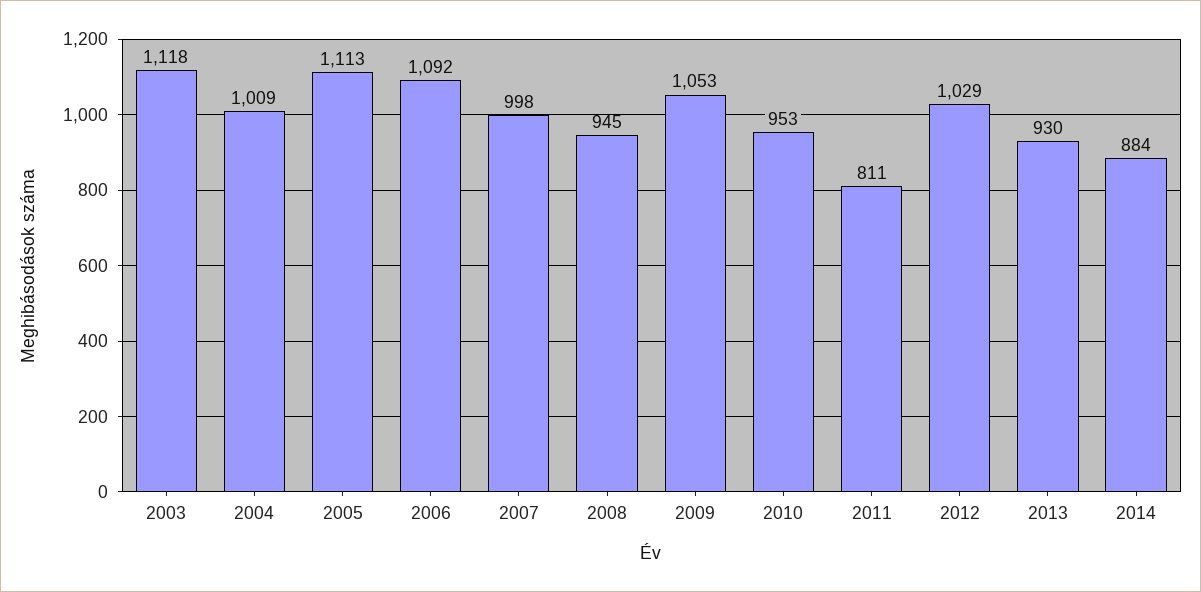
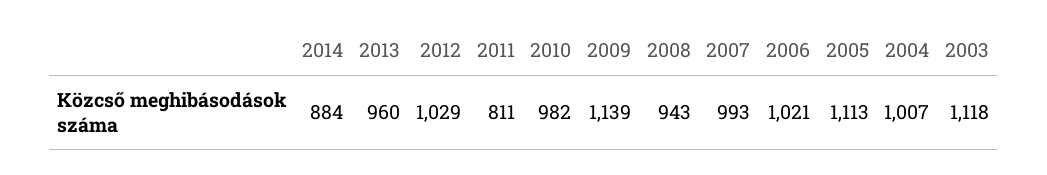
2004: 1009 -> 1007
2006: 1092 -> 1021
2007: 998 -> 993
2008: 945 -> 943
2009: 1053 -> 1139
2010: 953 -> 982
2013: 930 -> 960

